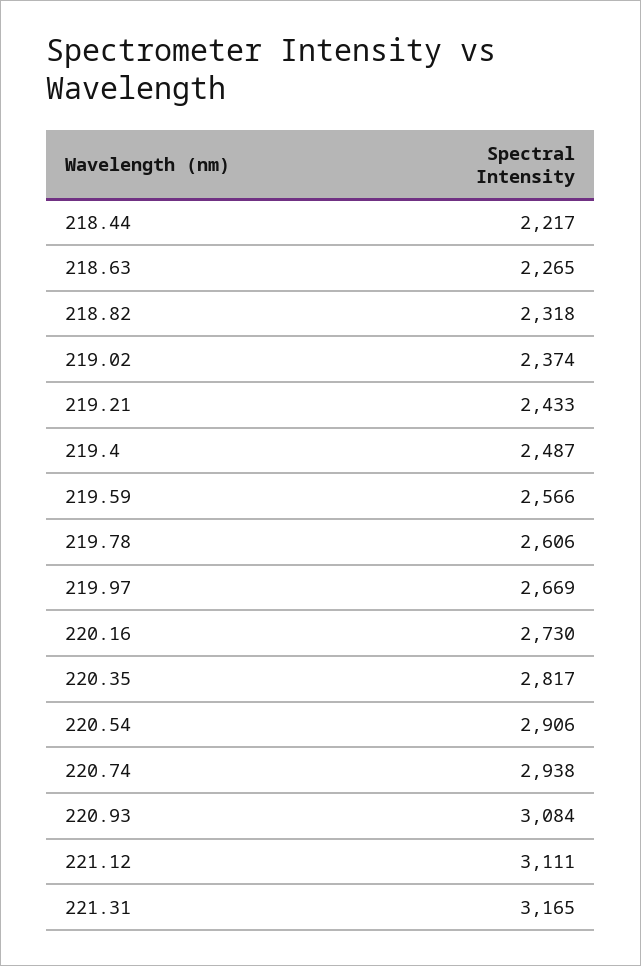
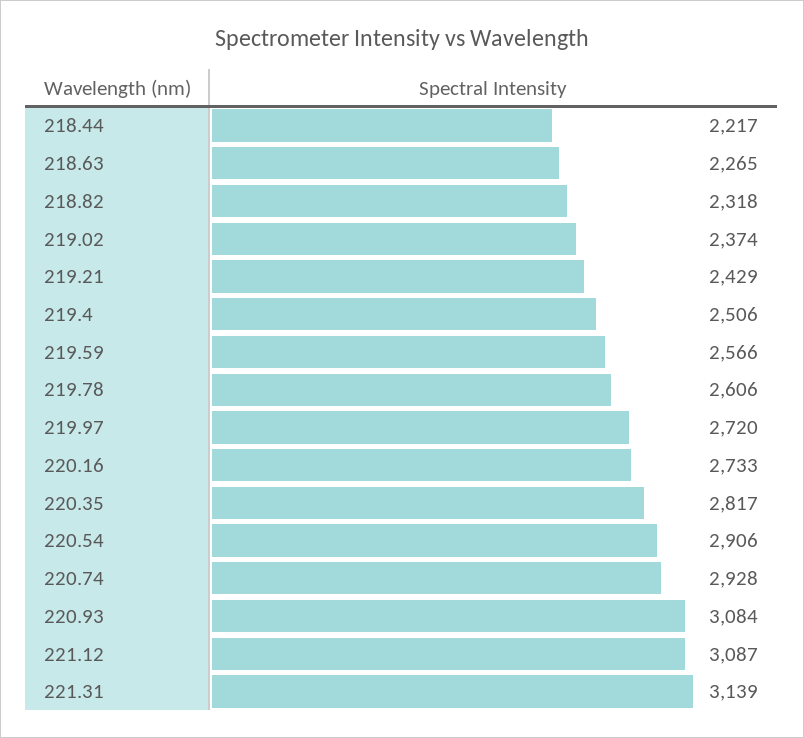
219.21: 2433 -> 2429
219.4: 2487 -> 2506
219.97: 2669 -> 2720
220.16: 2730 -> 2733
220.74: 2938 -> 2928
221.12: 3111 -> 3087
221.31: 3165 -> 3139

